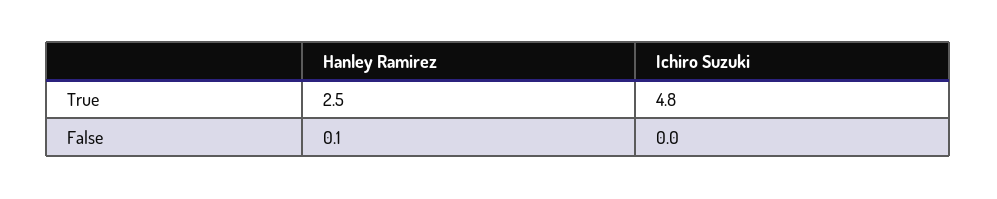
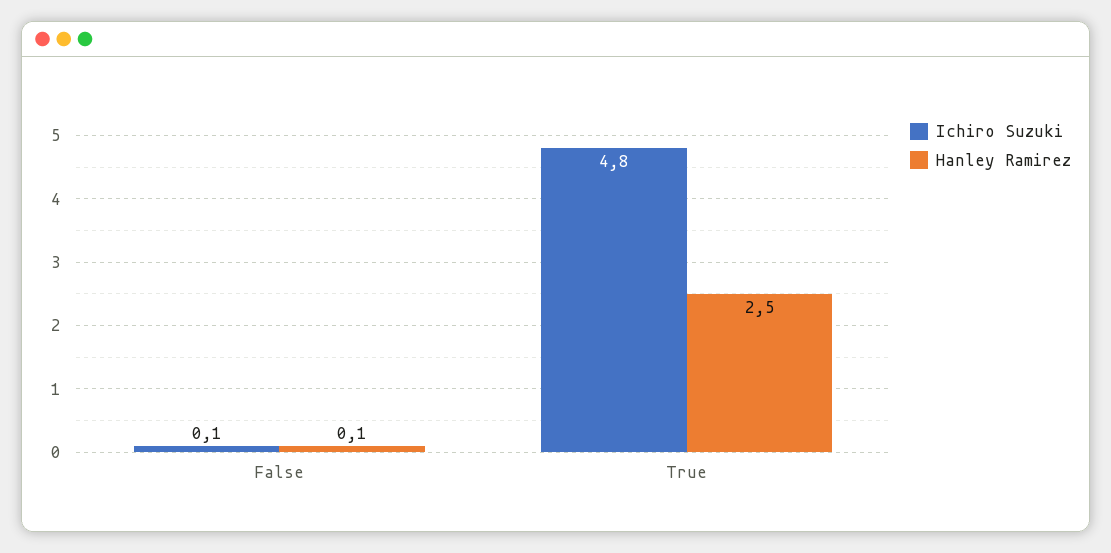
Ichiro Suzuki, False: 0 -> 0.1

